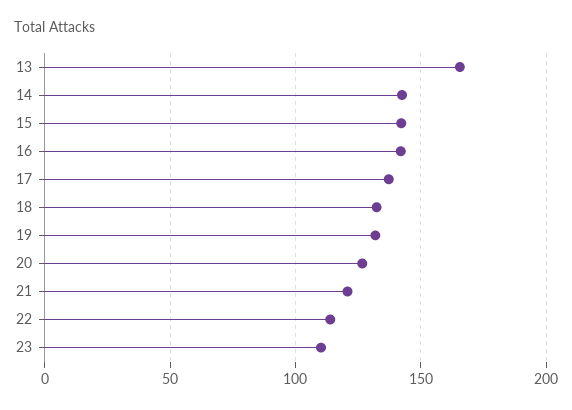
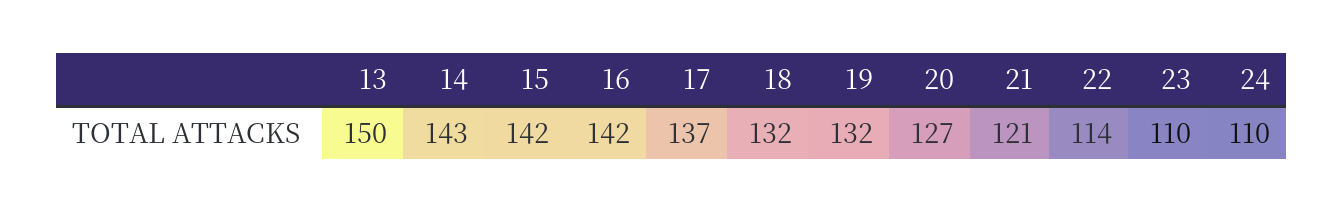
13: 165 -> 150
24: none -> 110

